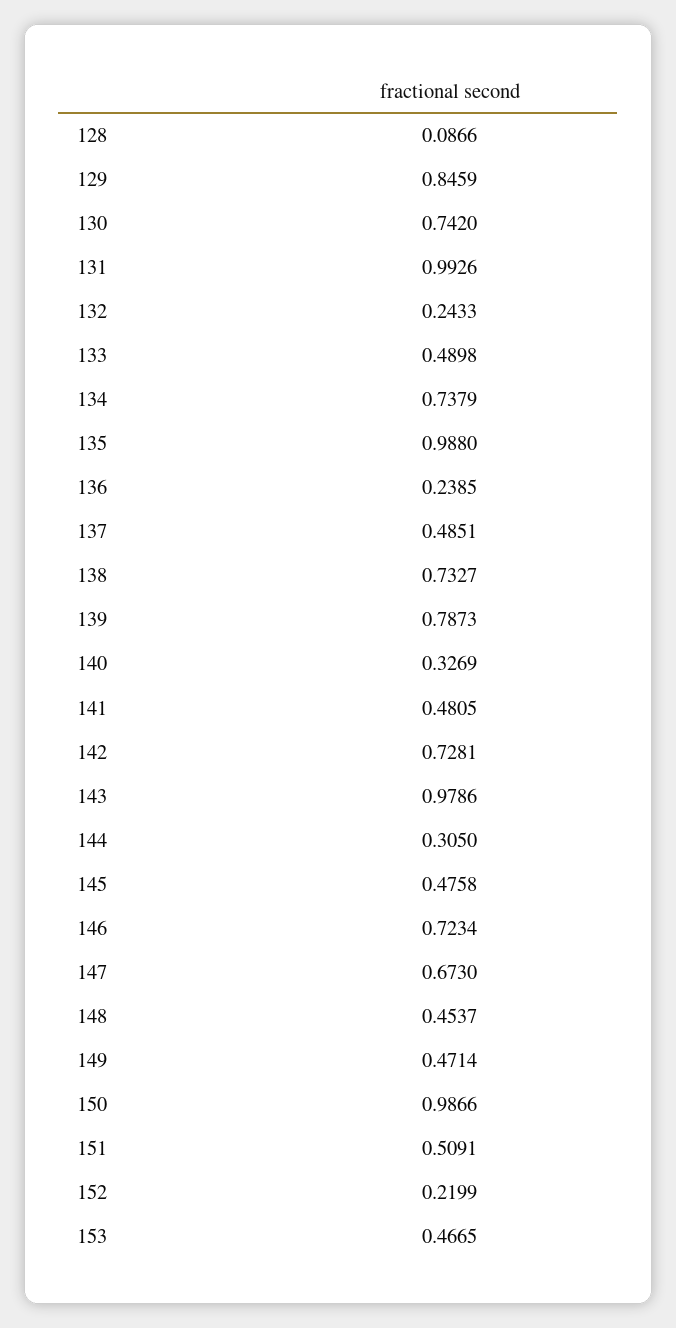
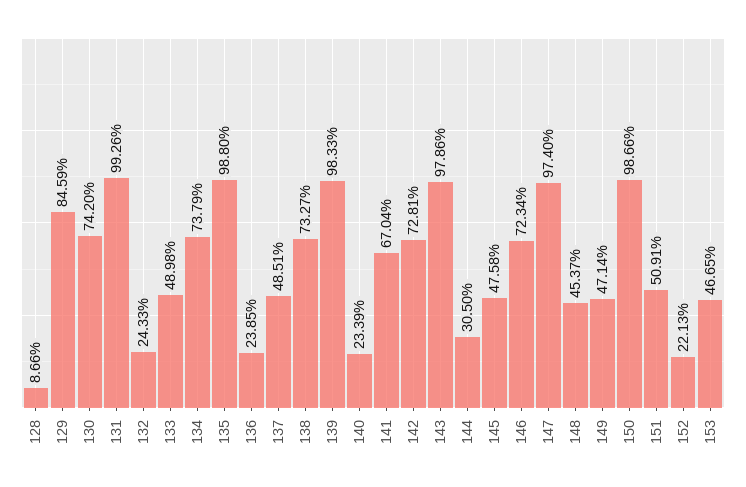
139: 0.7873 -> 0.9833
140: 0.3269 -> 0.2339
141: 0.4805 -> 0.6704
147: 0.673 -> 0.974
152: 0.2199 -> 0.2213

